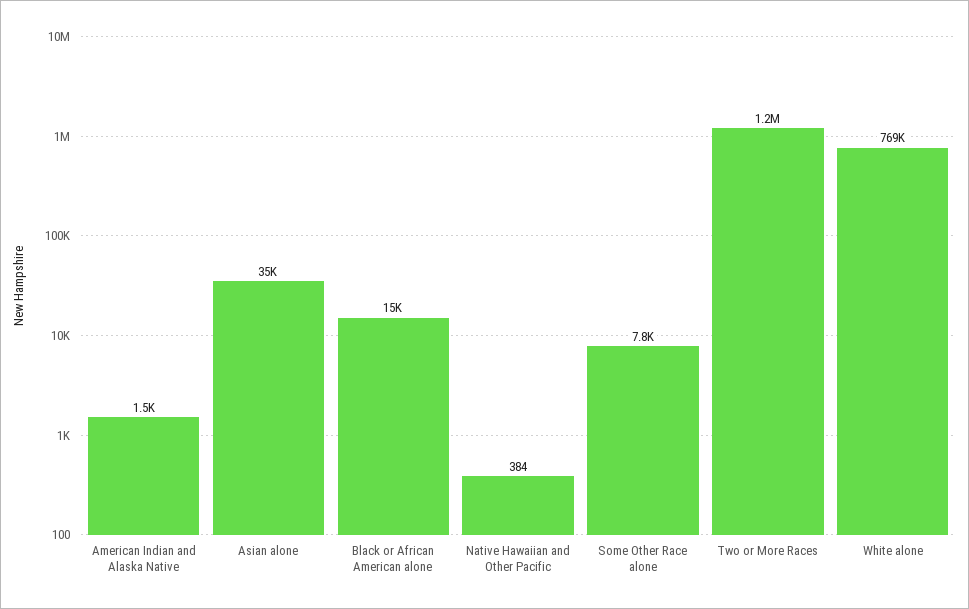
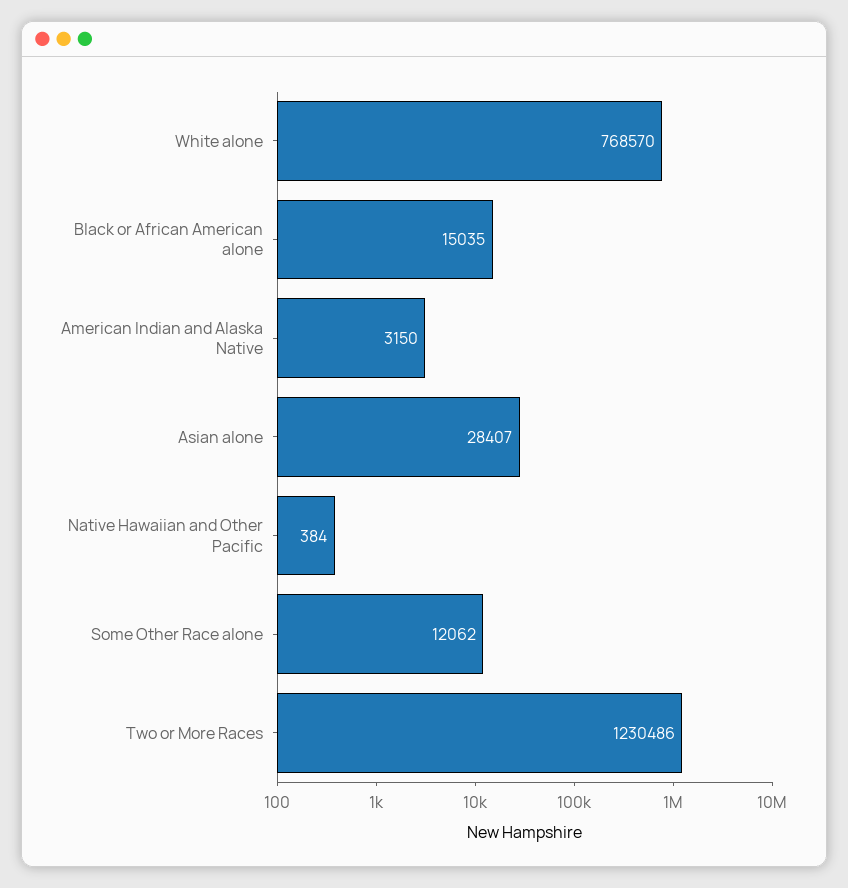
American Indian and Alaska Native: 1500 -> 3150
Asian alone: 35000 -> 28407
Some Other Race alone: 7800 -> 12062

